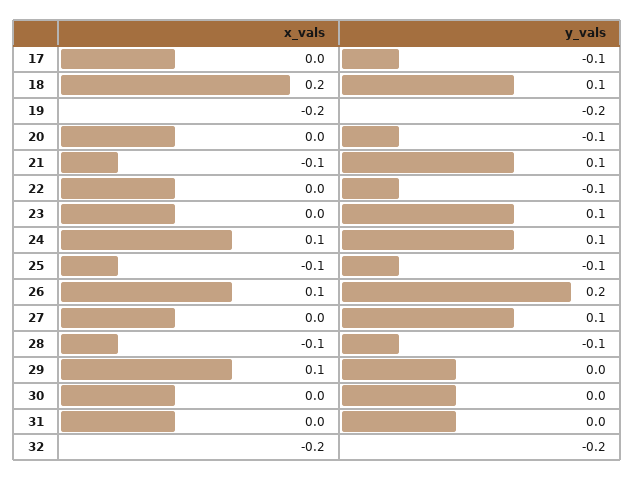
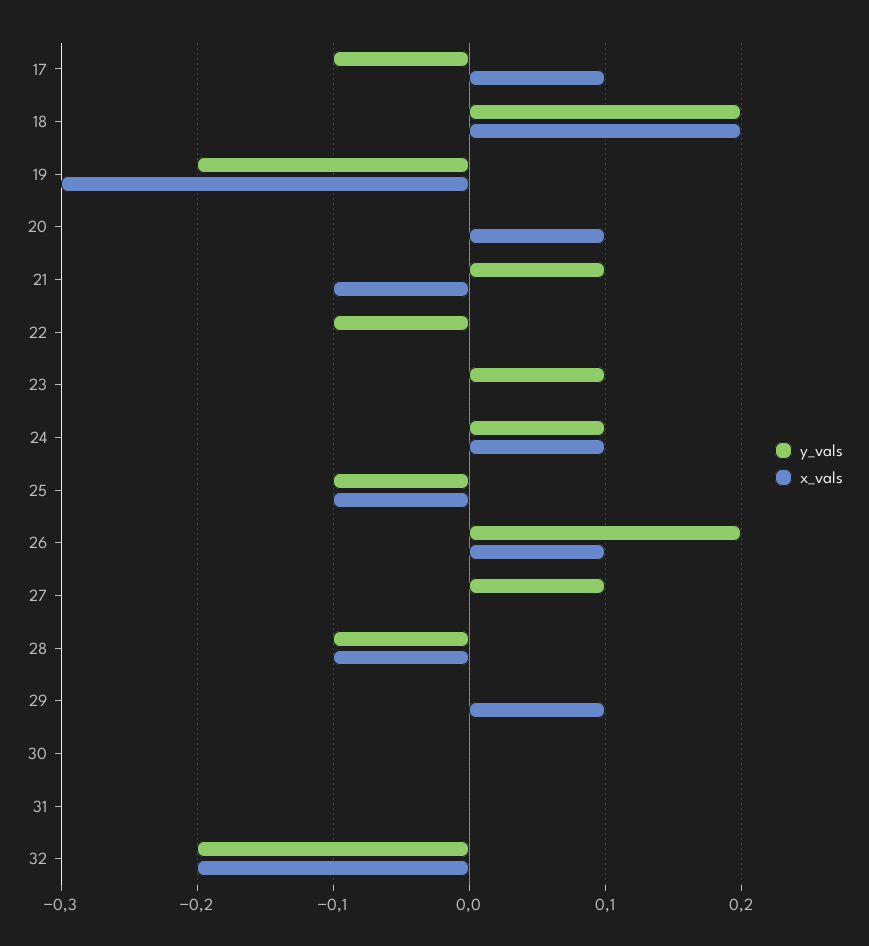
x_vals, 17: 0 -> 0.1
y_vals, 18: 0.1 -> 0.2
x_vals, 19: -0.2 -> -0.3
x_vals, 20: 0 -> 0.1
y_vals, 20: -0.1 -> 0

